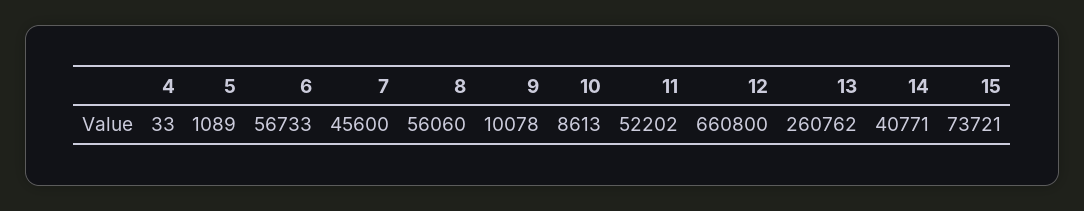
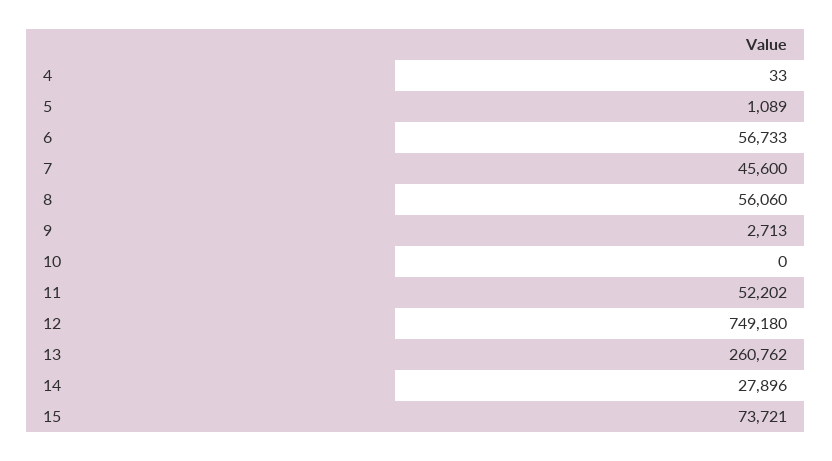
9: 10078 -> 2713
10: 8613 -> 0
12: 660800 -> 749180
14: 40771 -> 27896

